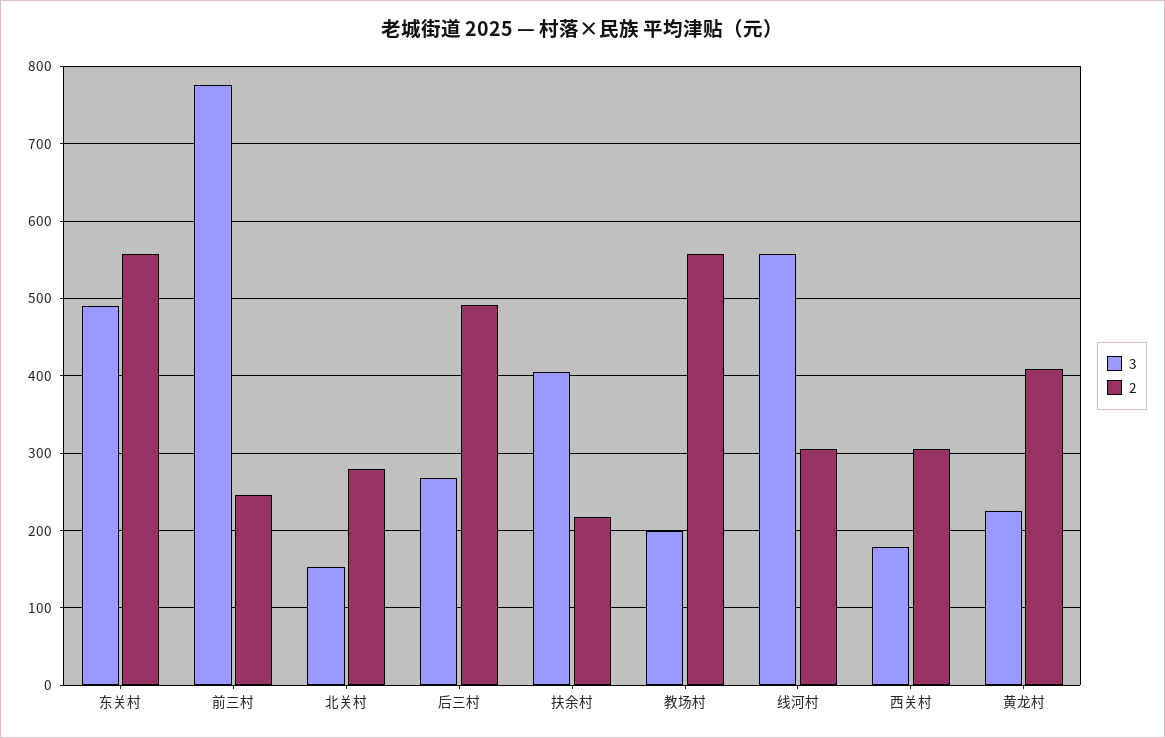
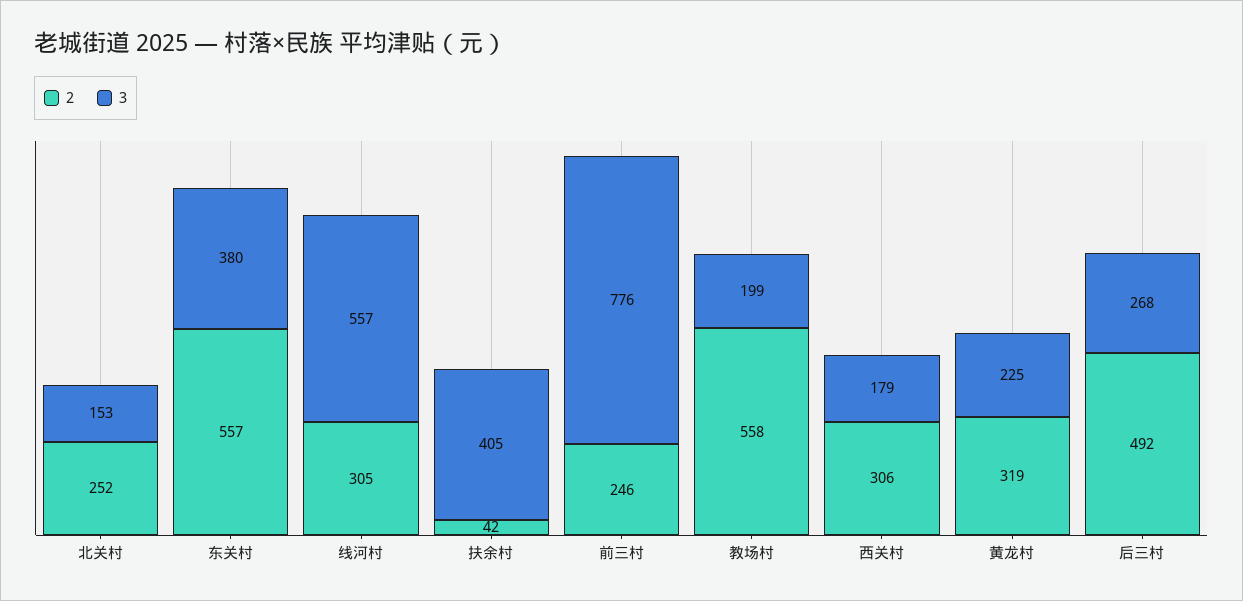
3, 东关村: 490 -> 380
2, 北关村: 280 -> 252
2, 扶余村: 220 -> 42
2, 黄龙村: 410 -> 319

